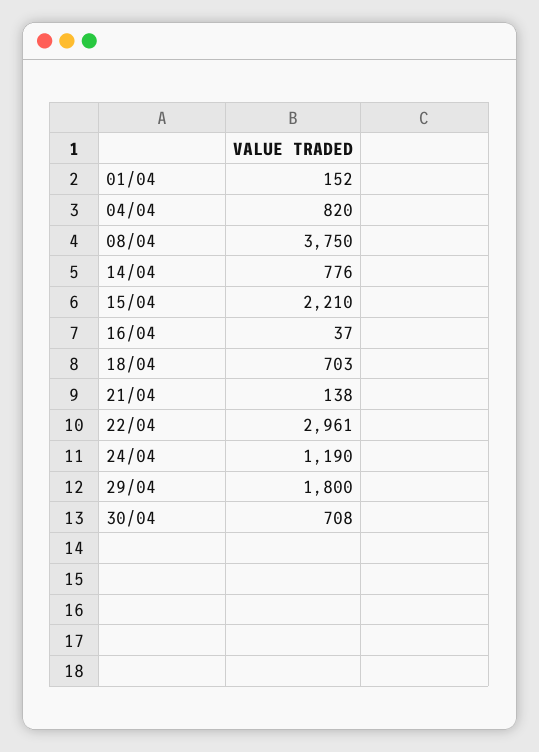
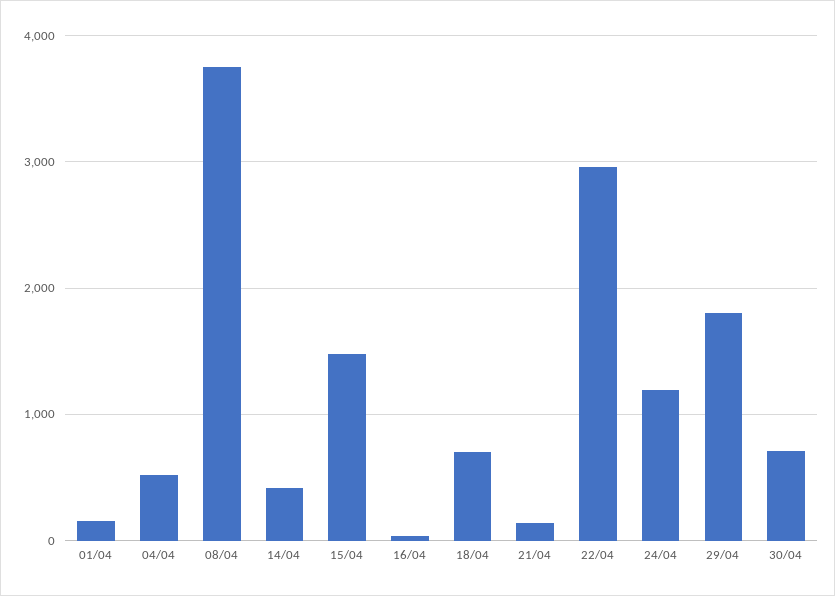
04/04: 820 -> 500
14/04: 776 -> 400
15/04: 2210 -> 1500

